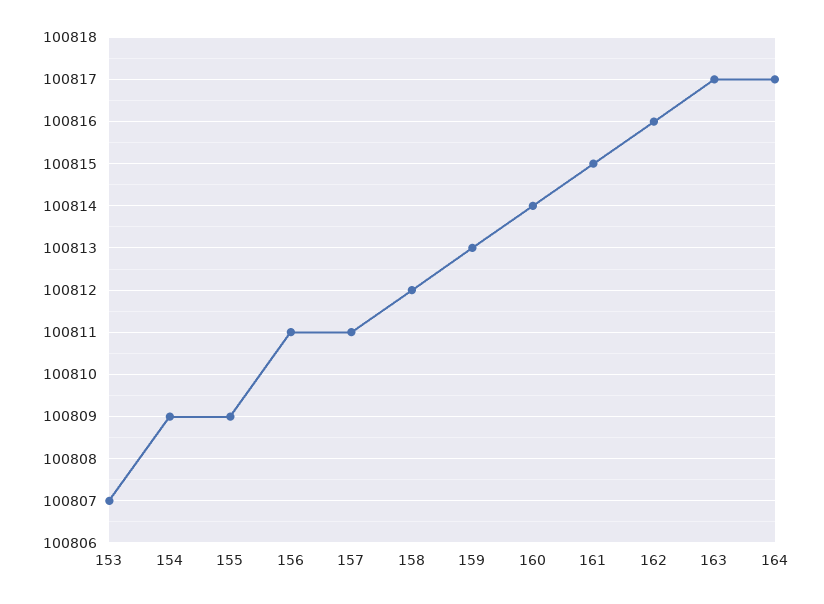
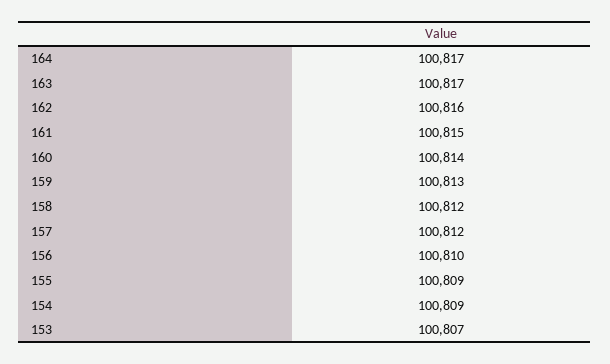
156: 100811 -> 100810
157: 100811 -> 100812

